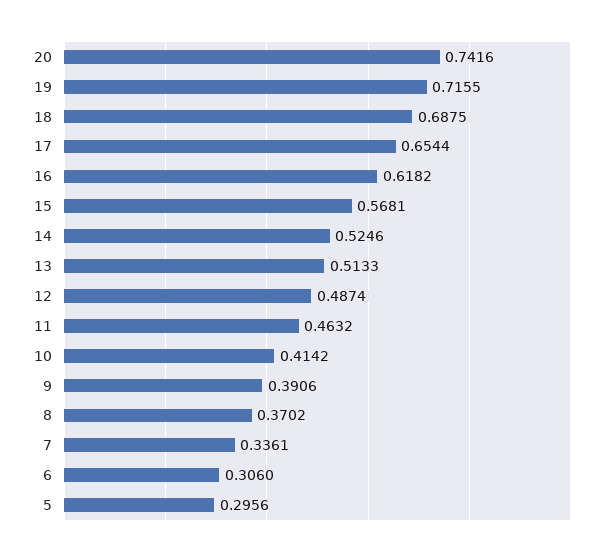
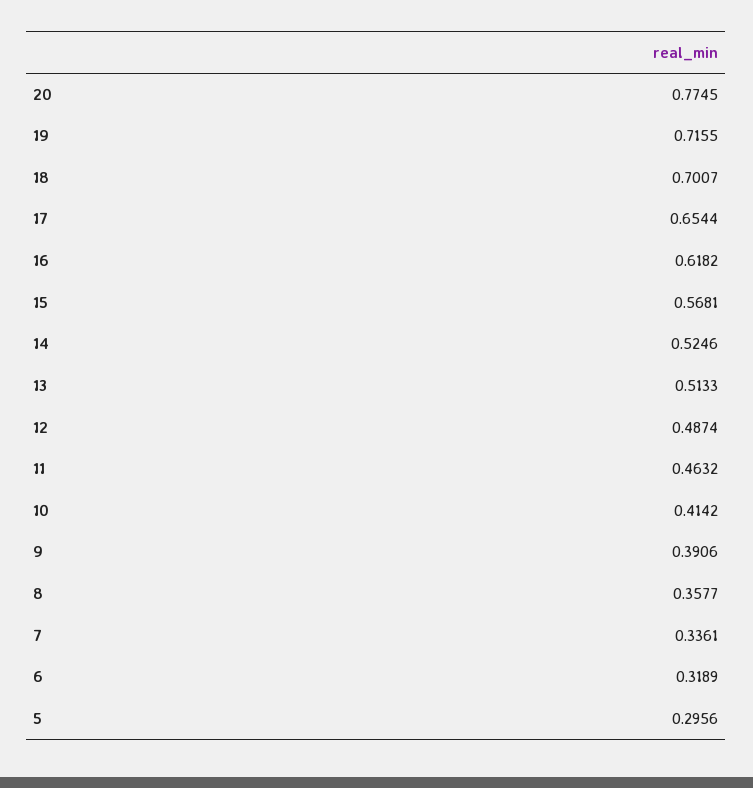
20: 0.7416 -> 0.7745
18: 0.6875 -> 0.7007
8: 0.3702 -> 0.3577
6: 0.306 -> 0.3189

